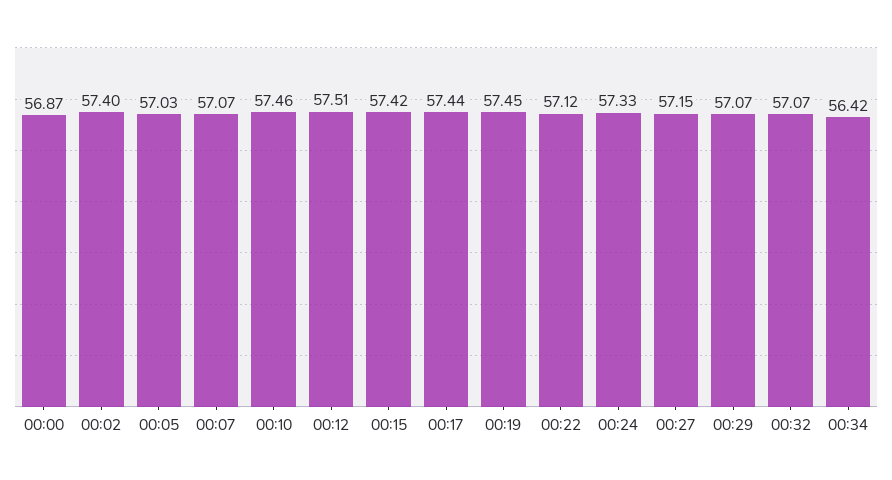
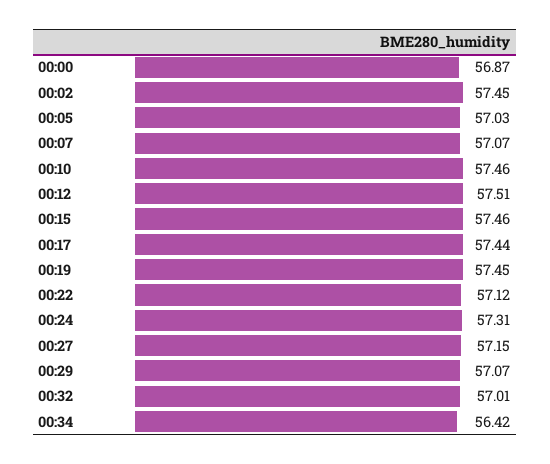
00:02: 57.4 -> 57.45
00:15: 57.42 -> 57.46
00:24: 57.33 -> 57.31
00:32: 57.07 -> 57.01

